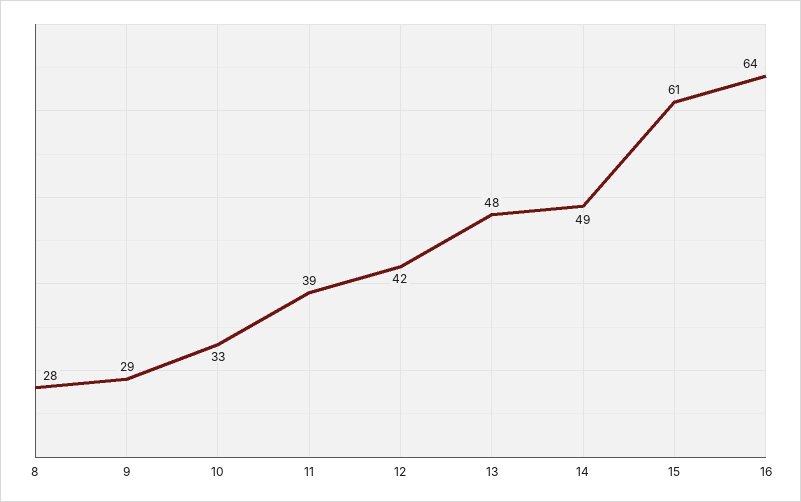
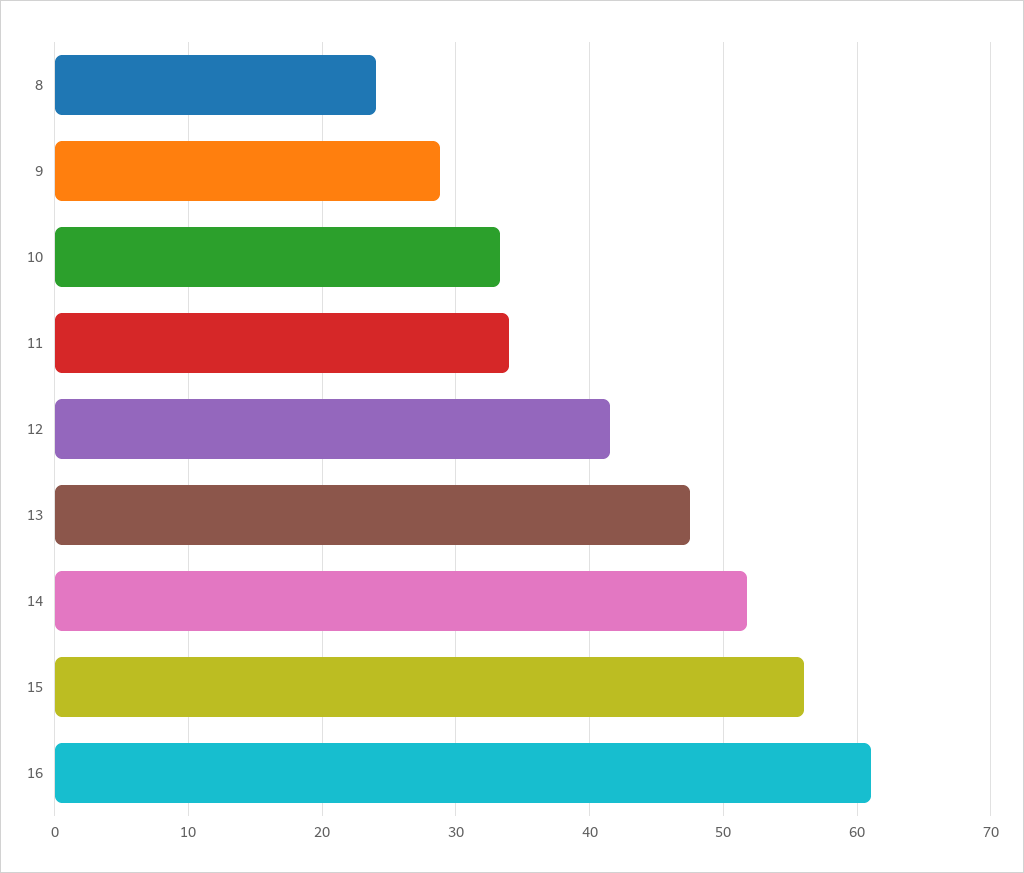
8: 28 -> 24
11: 39 -> 34
14: 49 -> 52
15: 61 -> 56
16: 64 -> 61

